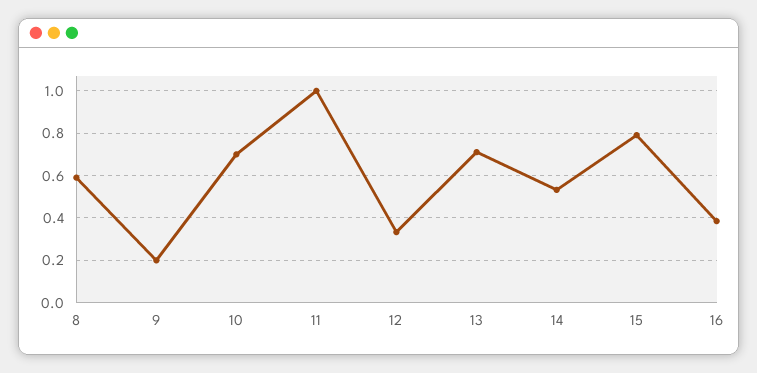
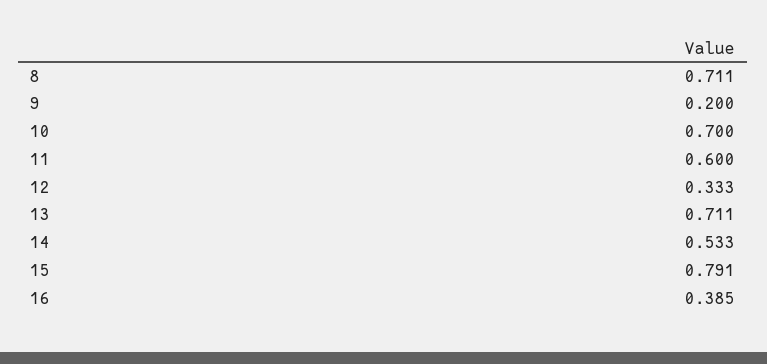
8: 0.6 -> 0.711
11: 1 -> 0.6

